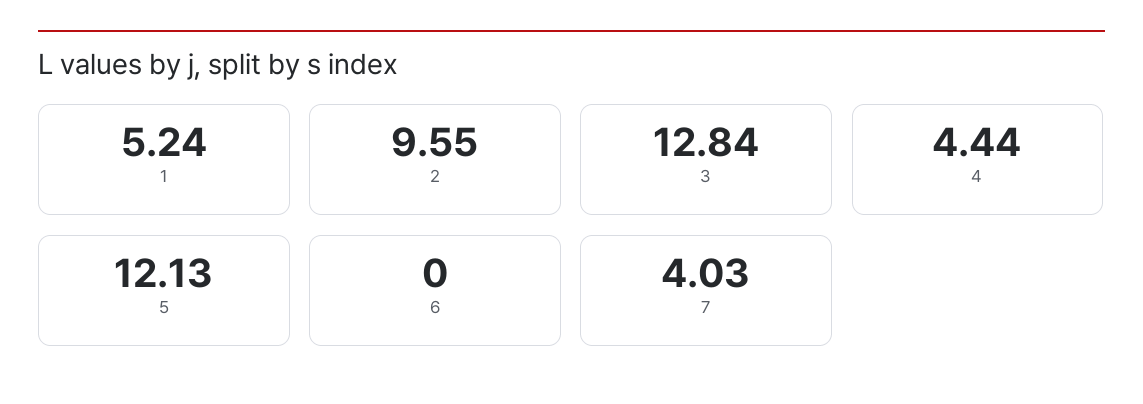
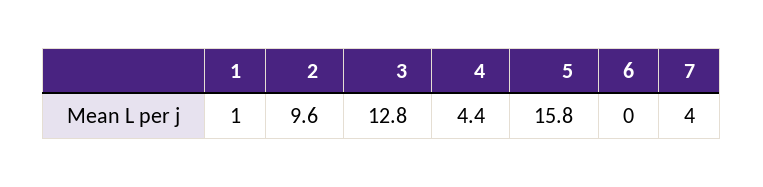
1: 5.24 -> 1
5: 12.13 -> 15.8

